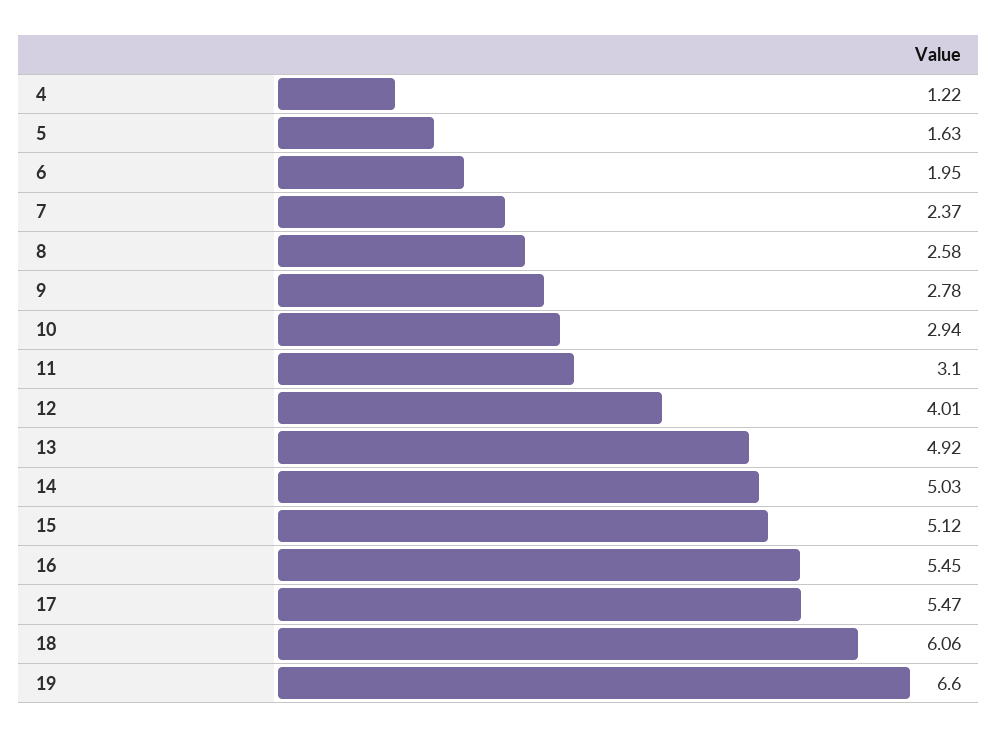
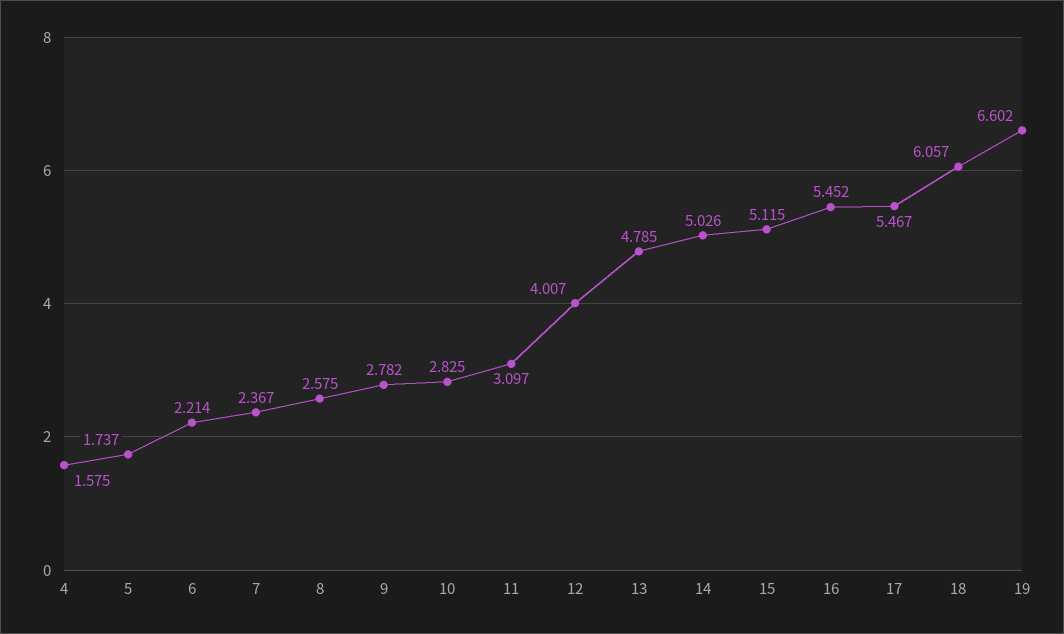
4: 1.22 -> 1.575
5: 1.63 -> 1.737
6: 1.95 -> 2.214
10: 2.94 -> 2.825
13: 4.92 -> 4.785

